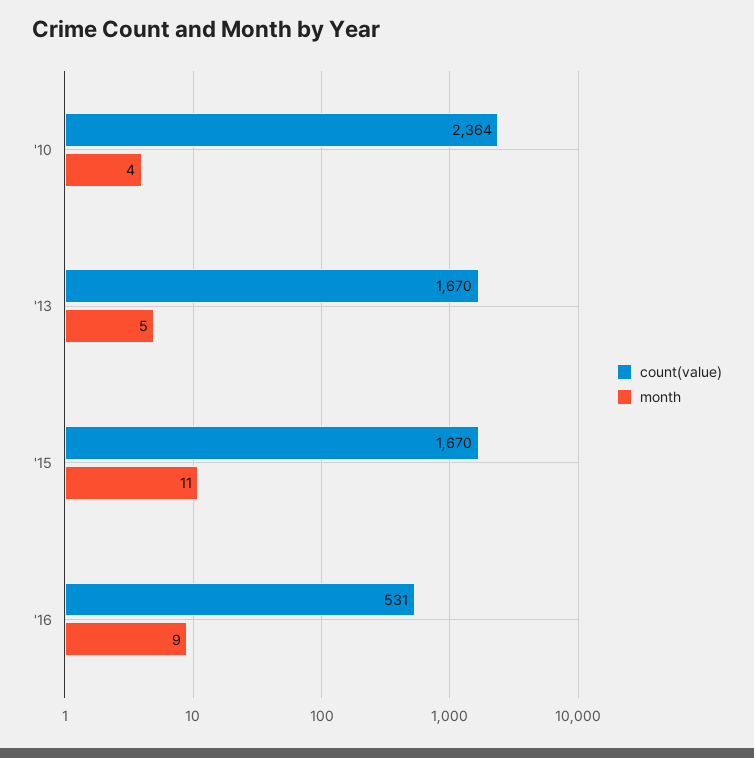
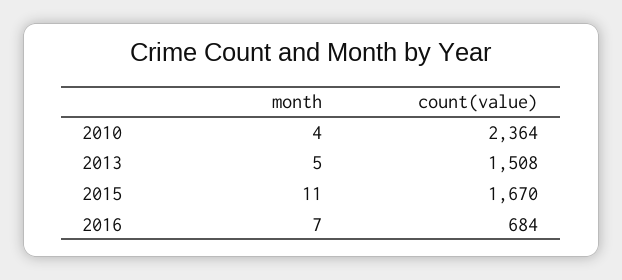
count(value), '13: 1670 -> 1508
count(value), '16: 531 -> 684
month, '16: 9 -> 7

